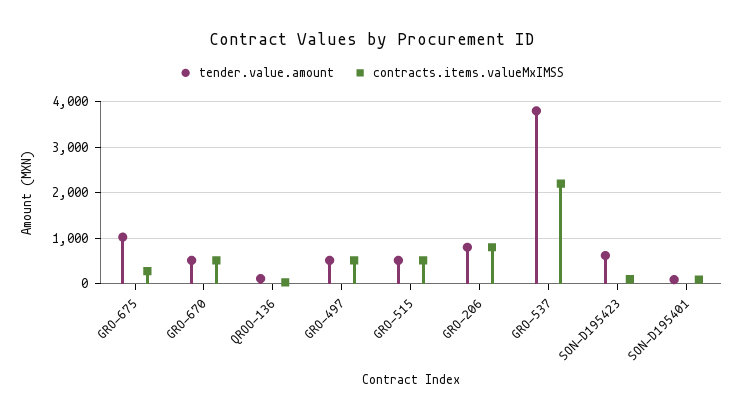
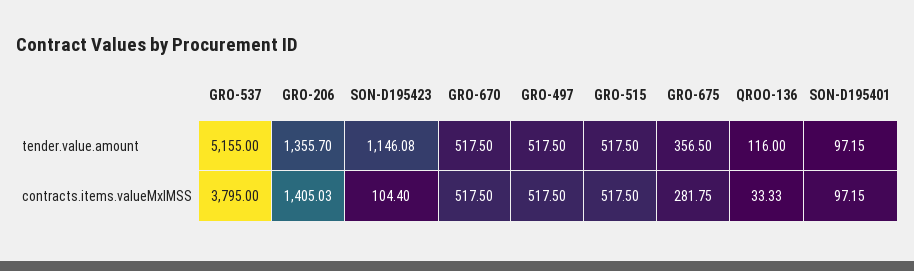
tender.value.amount, GRO-675: 1000 -> 356.5
tender.value.amount, GRO-206: 800 -> 1355.7
contracts.items.valueMxIMSS, GRO-206: 800 -> 1405.03
tender.value.amount, GRO-537: 3800 -> 5155
contracts.items.valueMxIMSS, GRO-537: 2200 -> 3795
tender.value.amount, SON-D195423: 600 -> 1146.08

